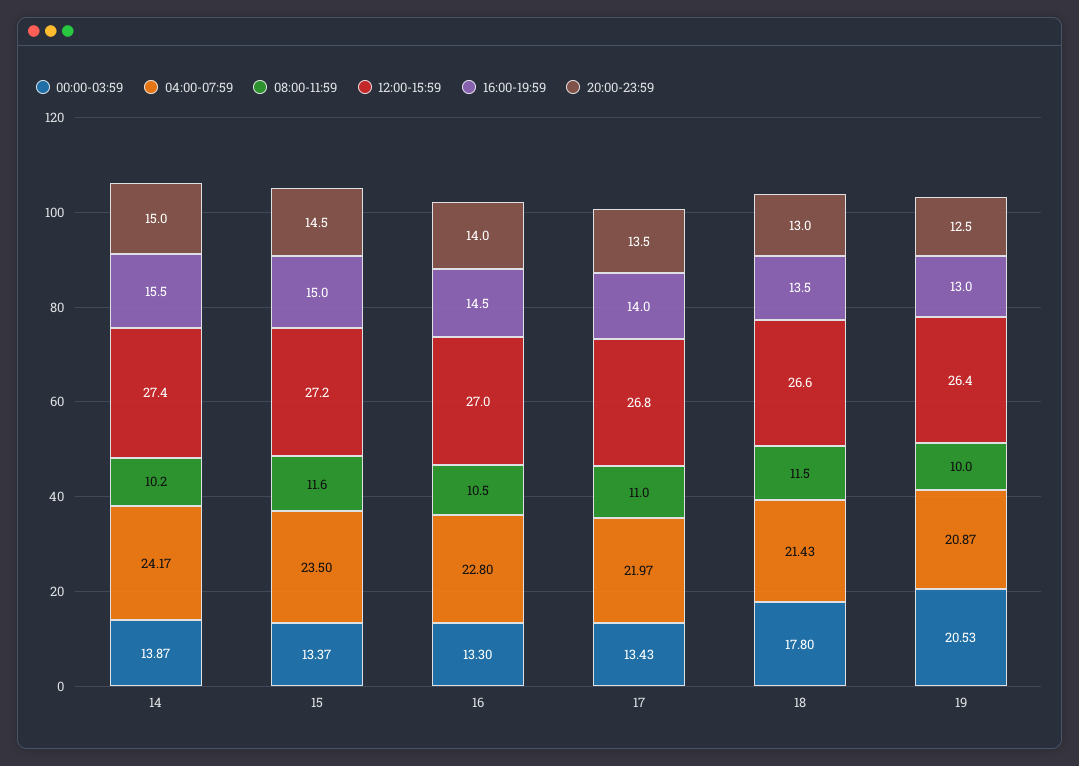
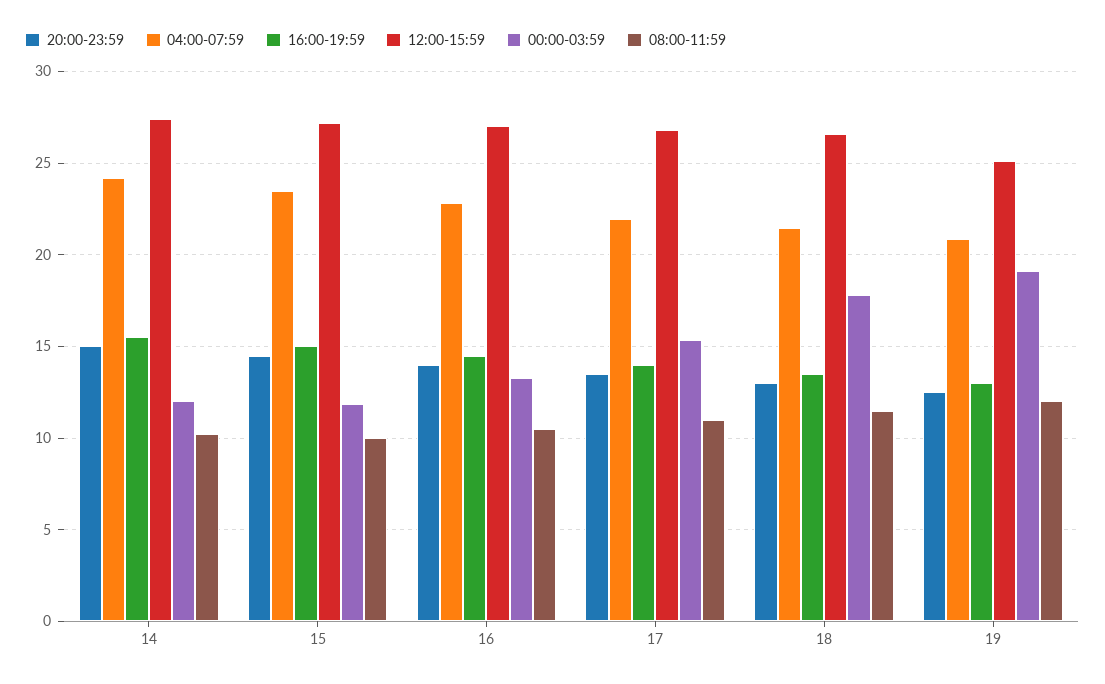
00:00-03:59, 14: 13.87 -> 12
00:00-03:59, 15: 13.37 -> 12
08:00-11:59, 15: 11.6 -> 10
00:00-03:59, 17: 13.43 -> 15.5
00:00-03:59, 19: 20.53 -> 19
08:00-11:59, 19: 10 -> 12
12:00-15:59, 19: 26.4 -> 25

